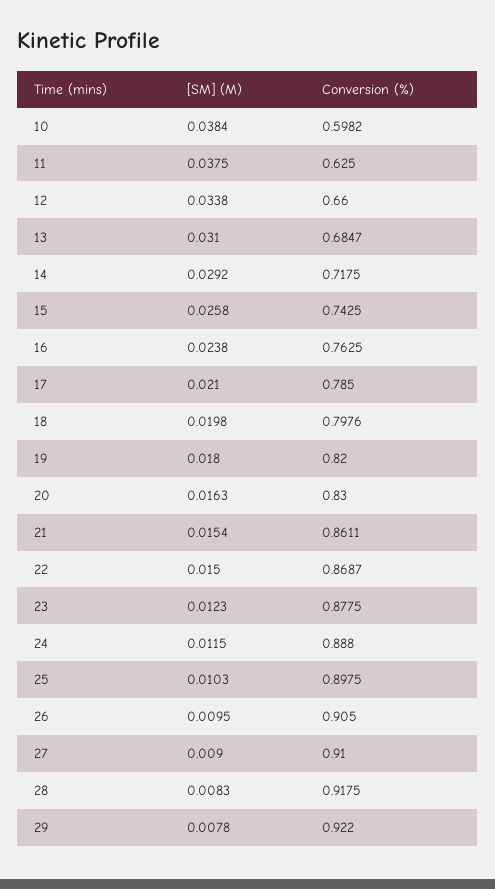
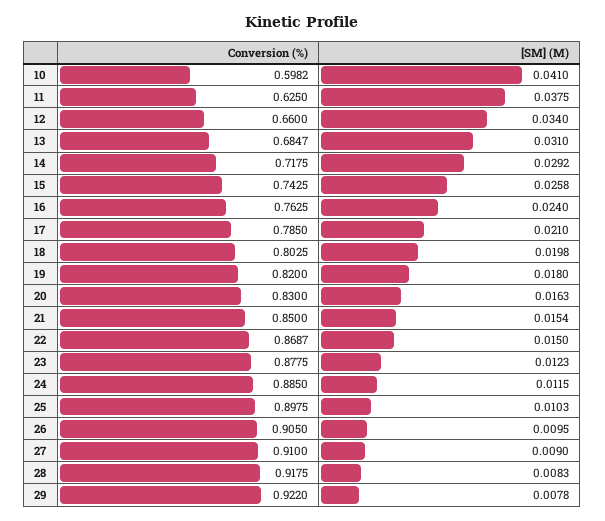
[SM] (M), 10: 0.0384 -> 0.041
[SM] (M), 12: 0.0338 -> 0.034
[SM] (M), 16: 0.0238 -> 0.024
Conversion (%), 18: 0.7976 -> 0.8025
Conversion (%), 21: 0.8611 -> 0.85
Conversion (%), 24: 0.888 -> 0.885

